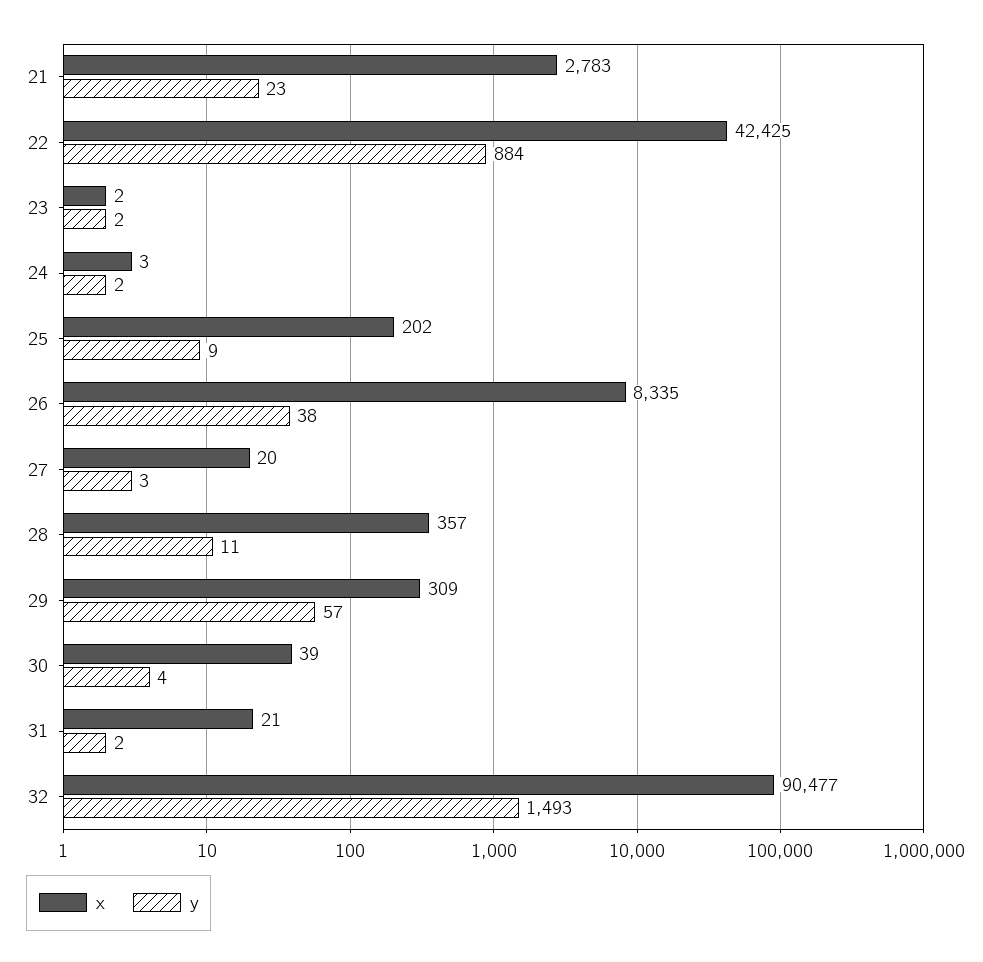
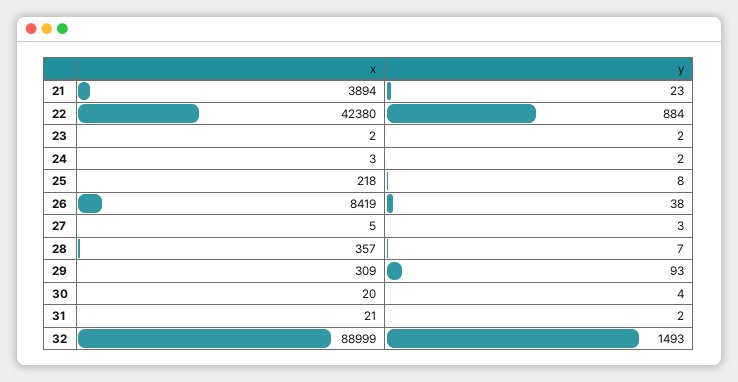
x, 21: 2783 -> 3894
x, 22: 42425 -> 42380
x, 25: 202 -> 218
y, 25: 9 -> 8
x, 26: 8335 -> 8419
x, 27: 20 -> 5
y, 28: 11 -> 7
y, 29: 57 -> 93
x, 30: 39 -> 20
x, 32: 90477 -> 88999

